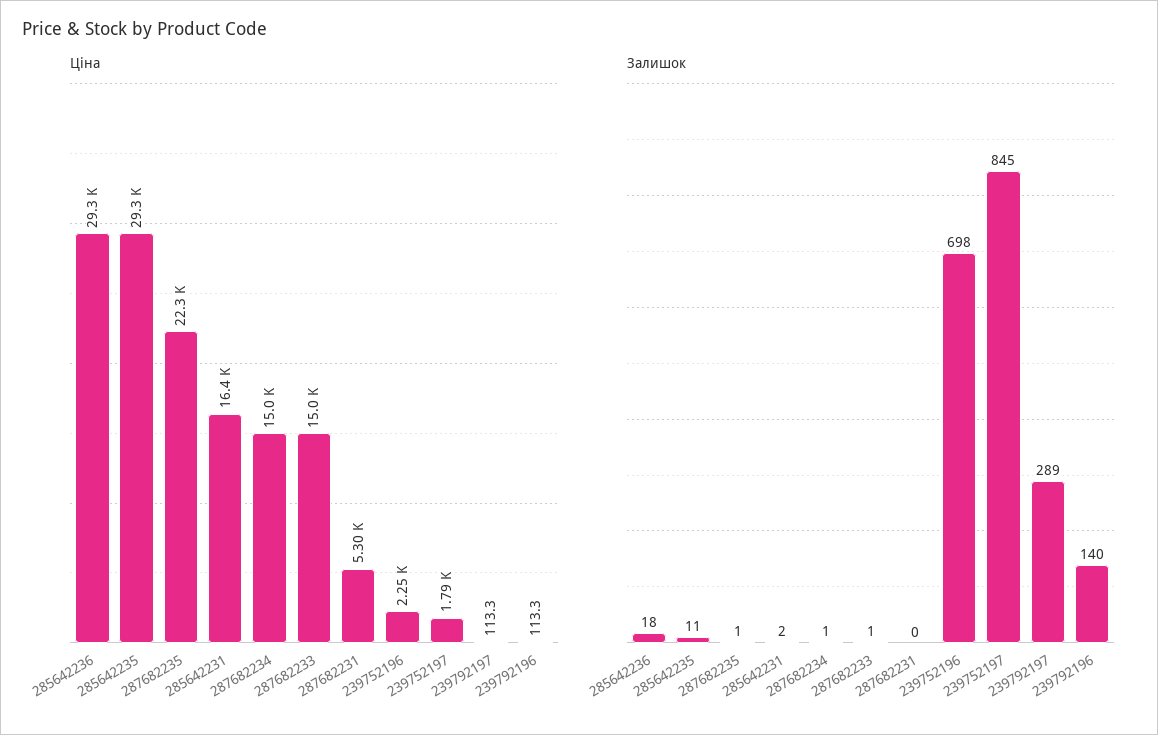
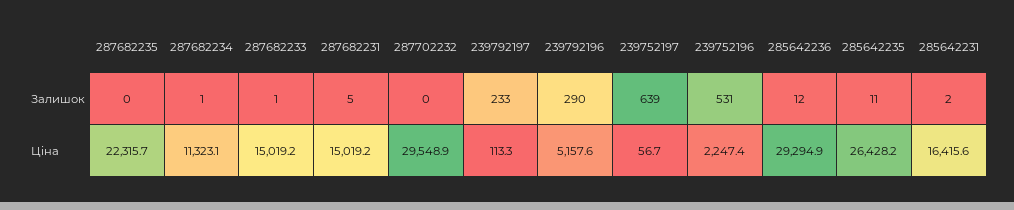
Ціна, 285642235: 29300 -> 26428.2
Ціна, 287682234: 15000 -> 11323.1
Ціна, 287682231: 5300 -> 15019.2
Ціна, 239752197: 1790 -> 56.7
Ціна, 239792196: 113.3 -> 5157.6
Залишок, 285642236: 18 -> 12
Залишок, 287682235: 1 -> 0
Залишок, 287682231: 0 -> 5
Залишок, 239752196: 698 -> 531
Залишок, 239752197: 845 -> 639
Залишок, 239792197: 289 -> 233
Залишок, 239792196: 140 -> 290
Залишок, 287702232: none -> 0
Ціна, 287702232: none -> 29548.9

